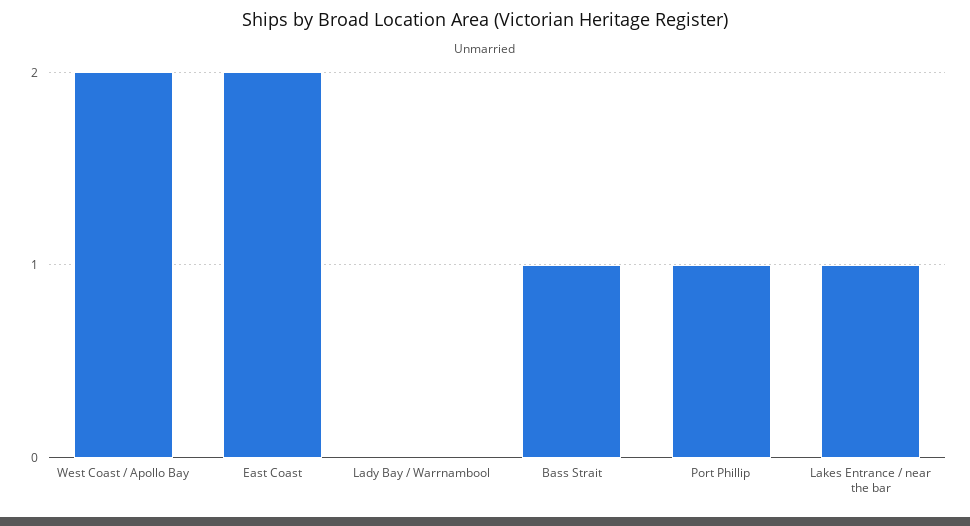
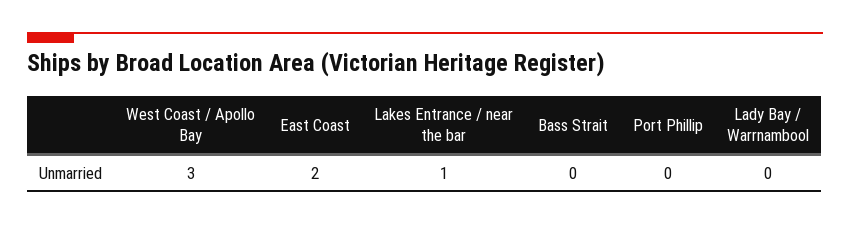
West Coast / Apollo Bay: 2 -> 3
Bass Strait: 1 -> 0
Port Phillip: 1 -> 0

